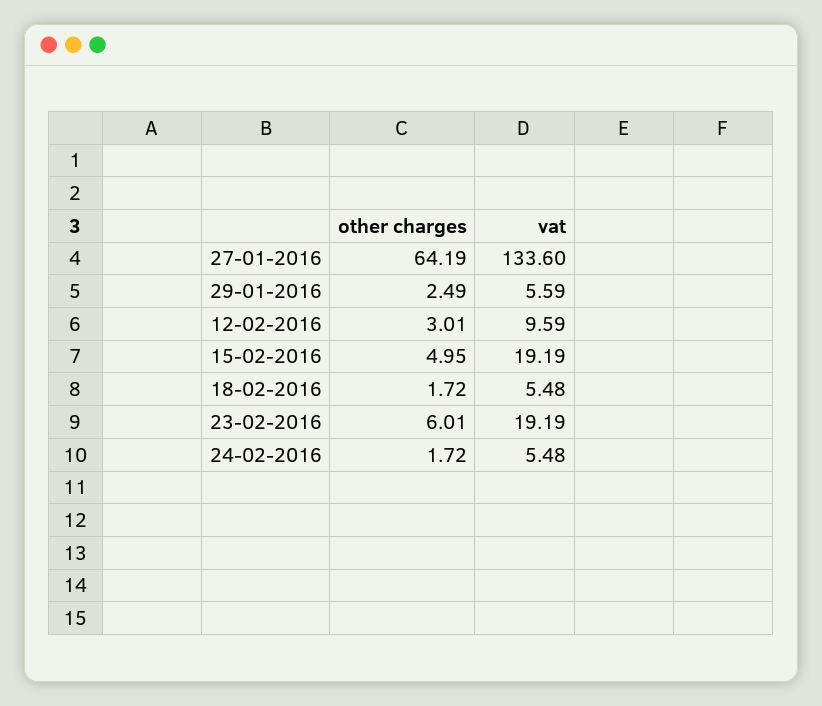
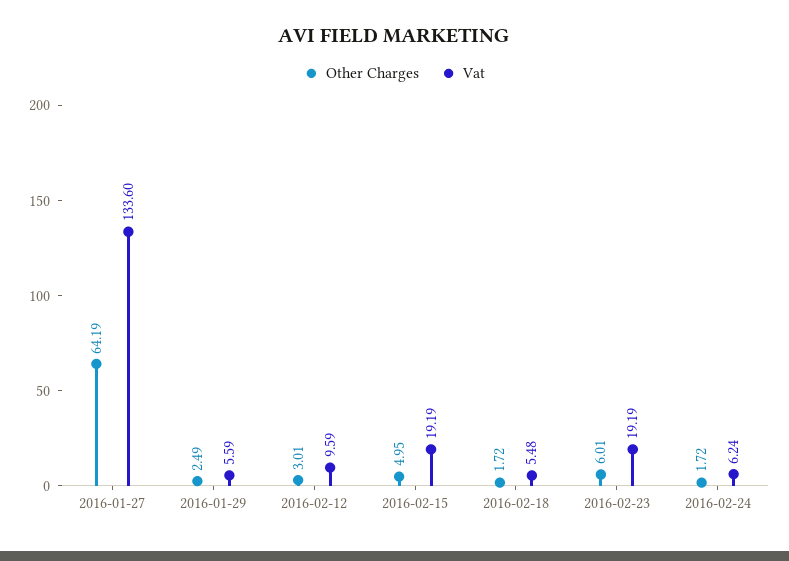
vat, 24-02-2016: 5.48 -> 6.24

